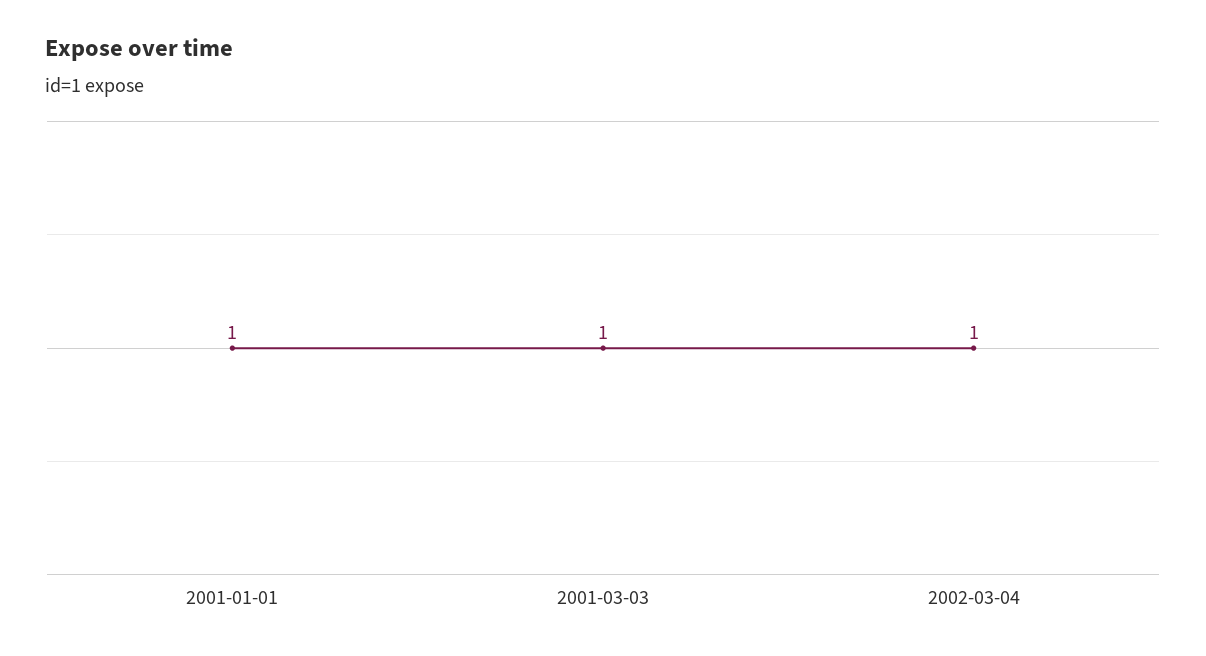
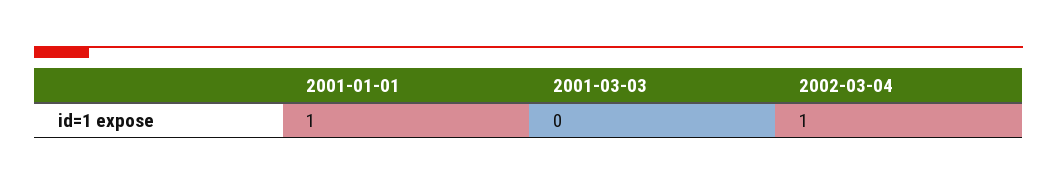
2001-03-03: 1 -> 0

